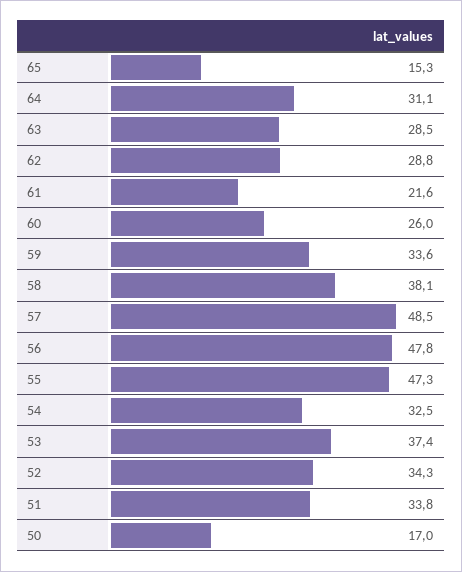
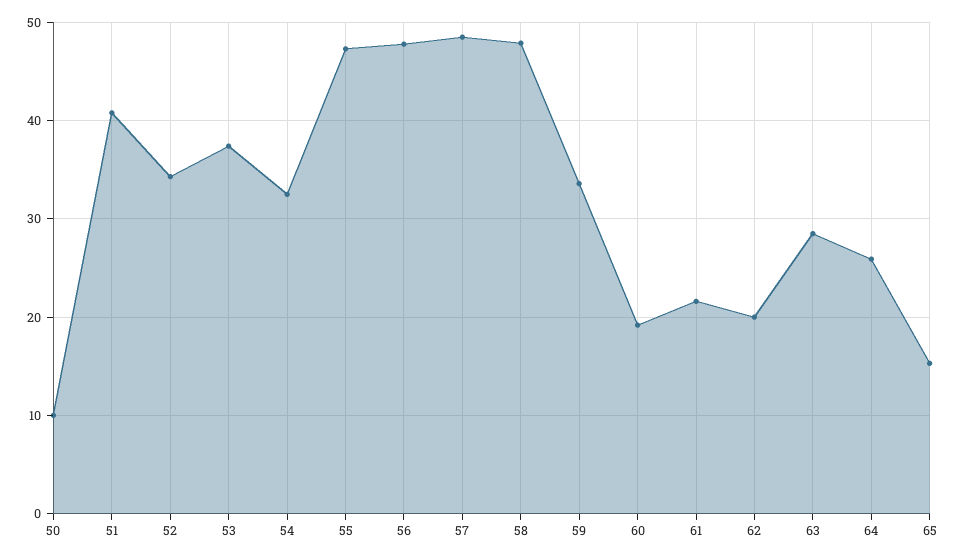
64: 31.1 -> 26
62: 28.8 -> 20
60: 26 -> 19
58: 38.1 -> 48
51: 33.8 -> 41
50: 17 -> 10

